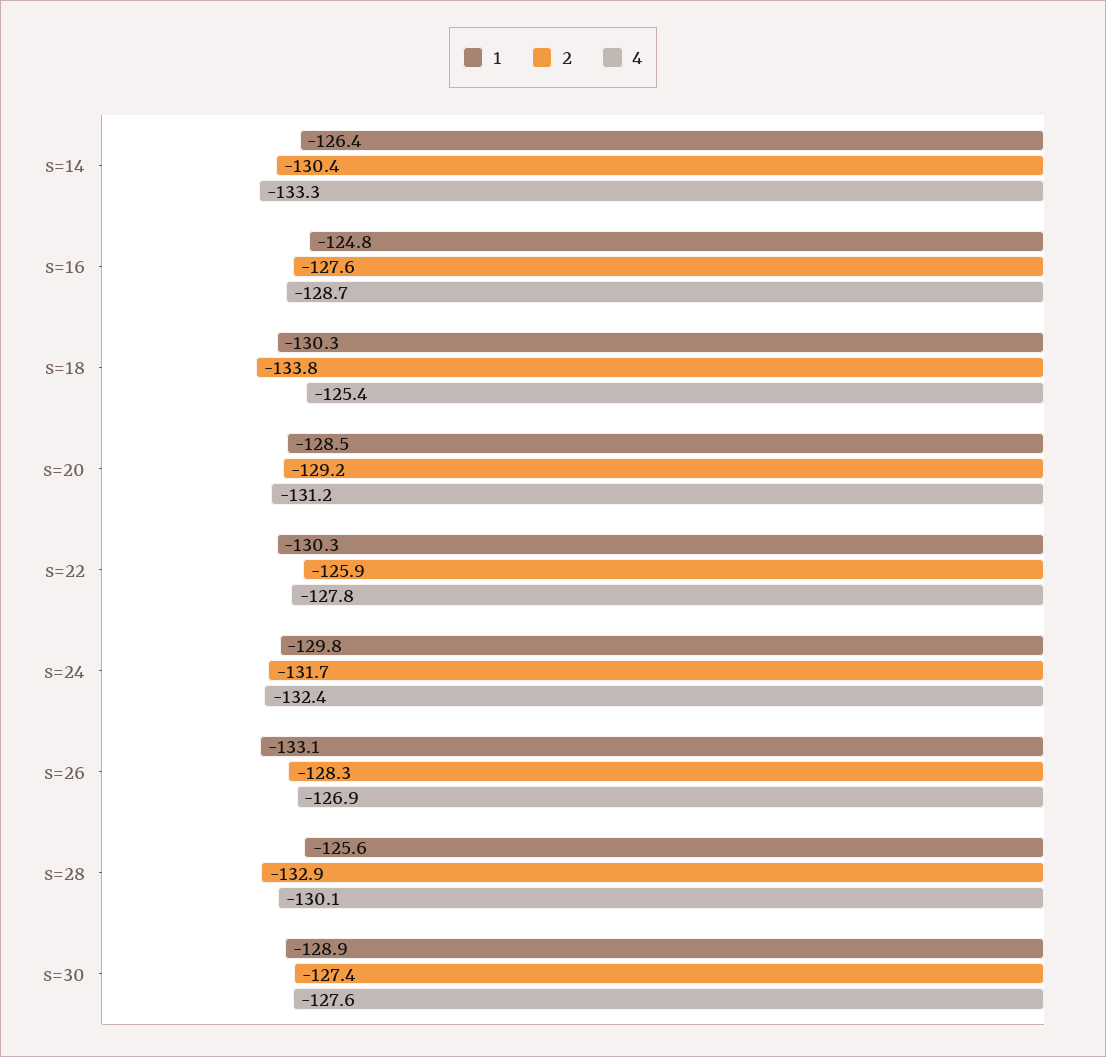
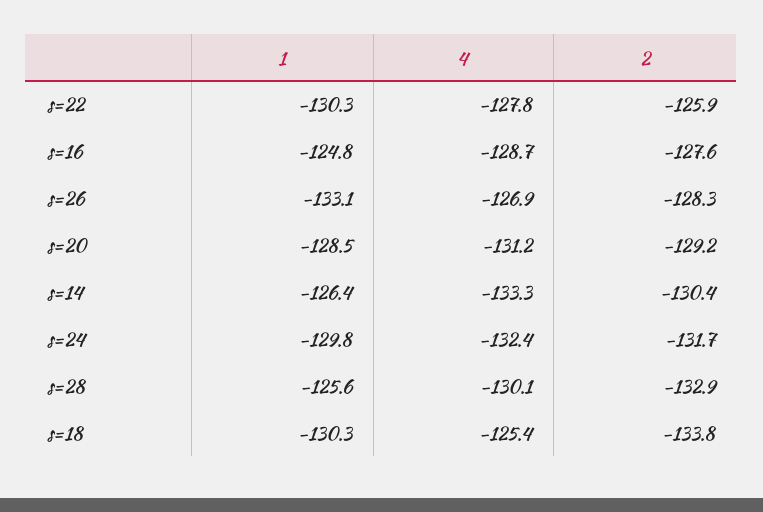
1, s=30: -128.9 -> none
2, s=30: -127.4 -> none
4, s=30: -127.6 -> none

